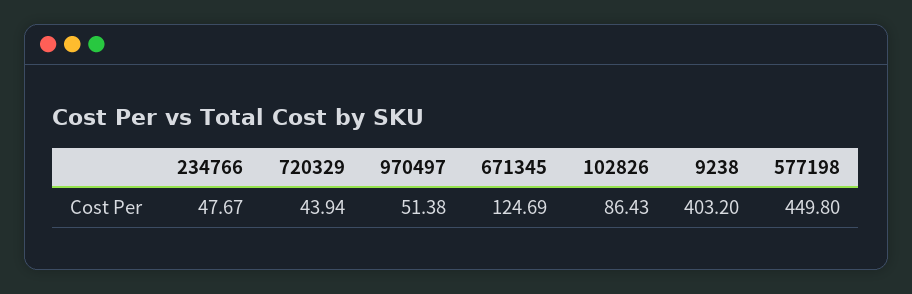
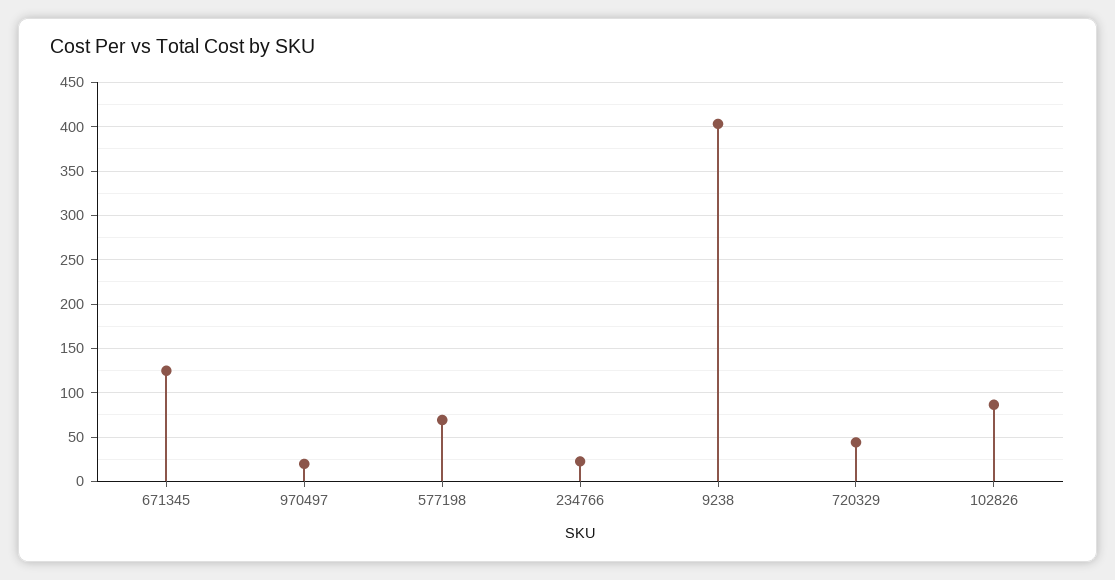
234766: 47.67 -> 20
970497: 51.38 -> 20
577198: 449.8 -> 70

